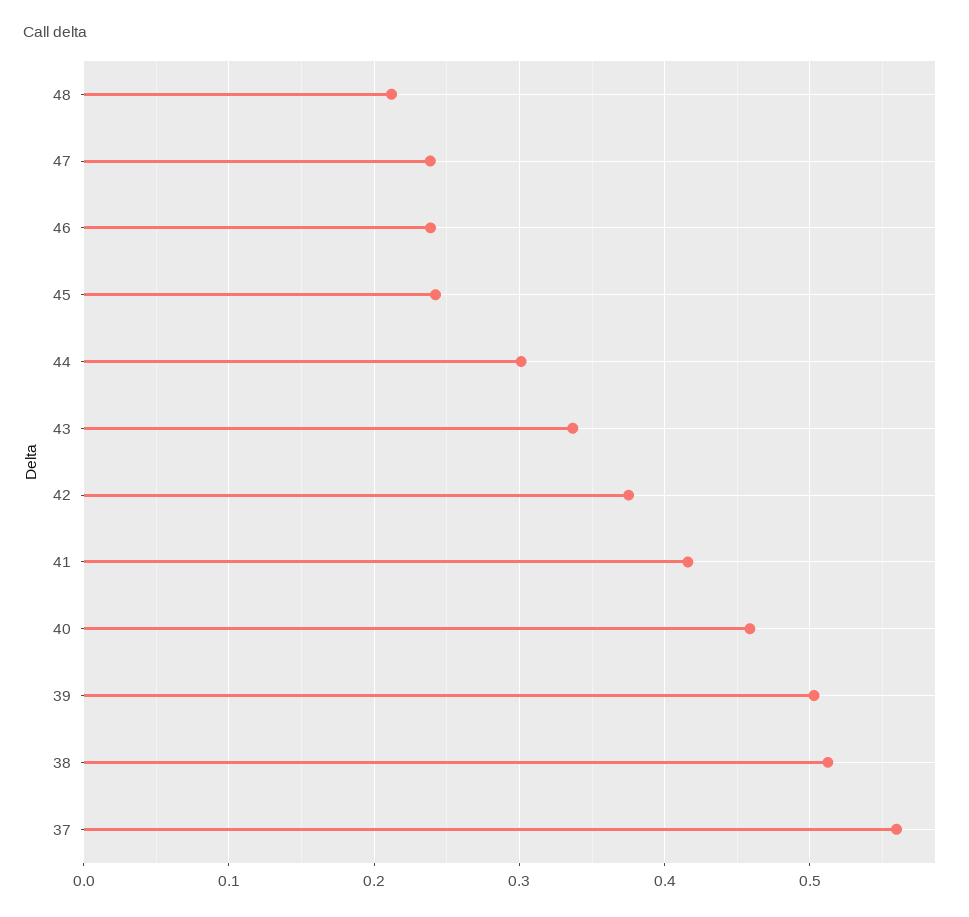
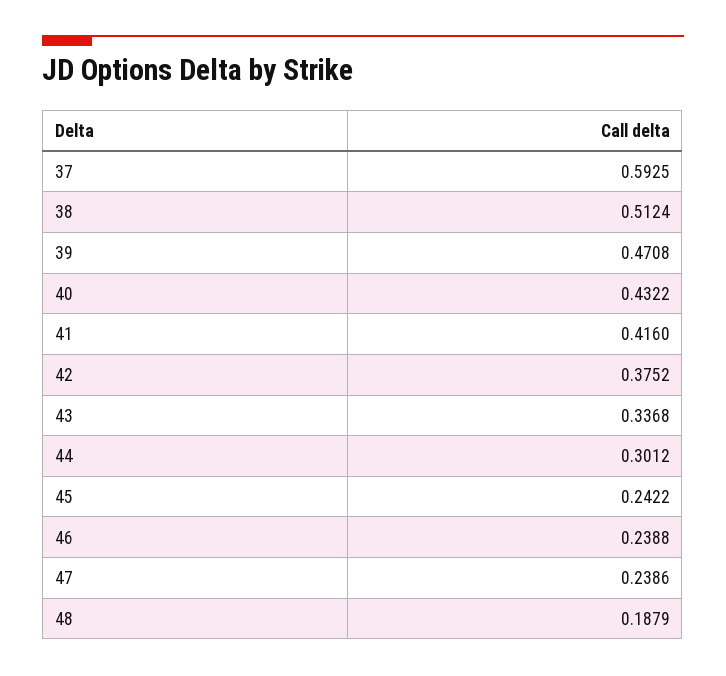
48: 0.21 -> 0.1879
40: 0.46 -> 0.4322
39: 0.5 -> 0.4708
37: 0.56 -> 0.5925

